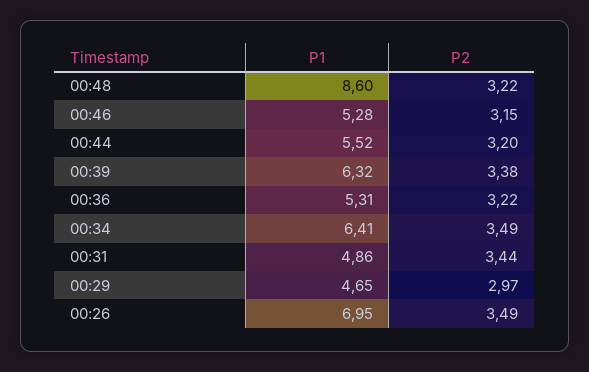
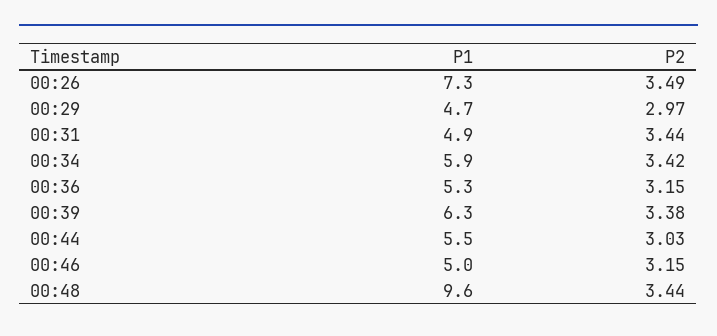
P1, 00:48: 8.6 -> 9.6
P2, 00:48: 3.22 -> 3.44
P1, 00:46: 5.28 -> 5
P2, 00:44: 3.2 -> 3.03
P2, 00:36: 3.22 -> 3.15
P1, 00:34: 6.41 -> 5.9
P2, 00:34: 3.49 -> 3.42
P1, 00:26: 6.95 -> 7.3

